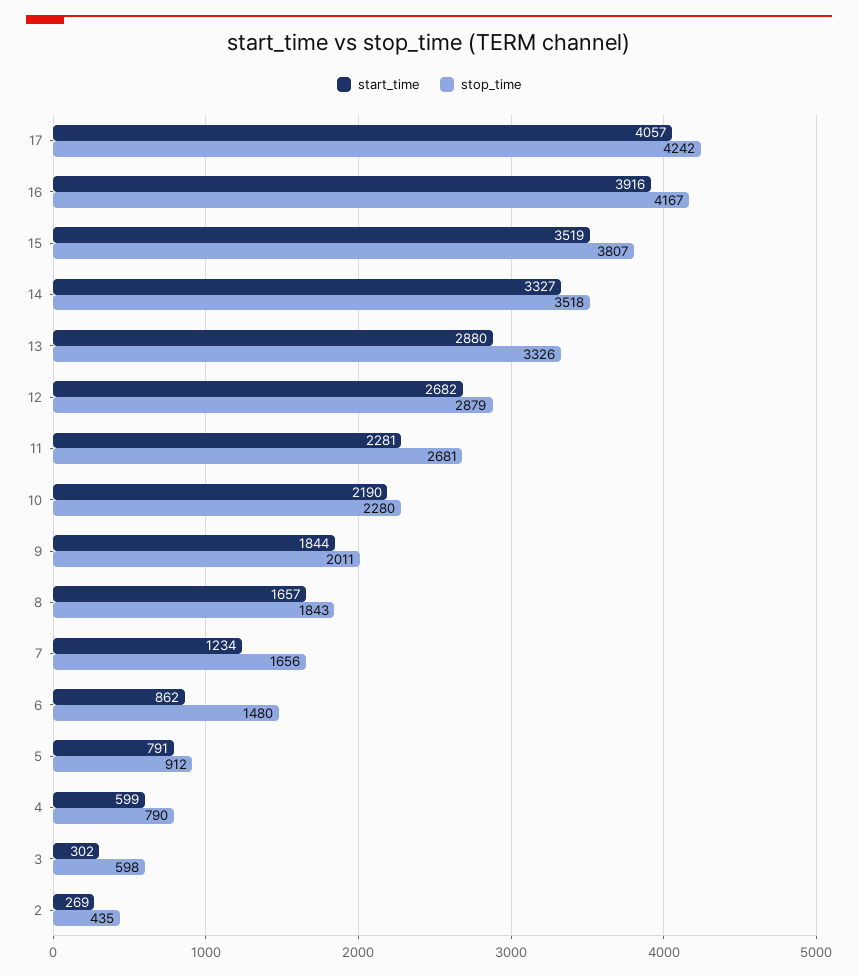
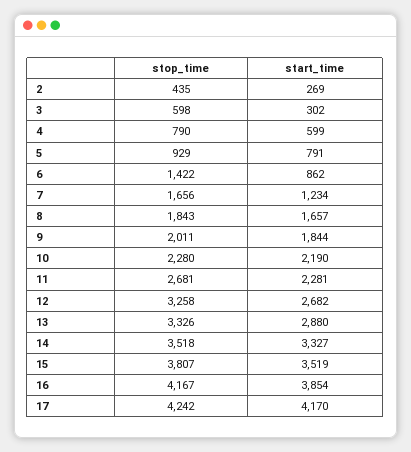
start_time, 17: 4057 -> 4170
start_time, 16: 3916 -> 3854
stop_time, 12: 2879 -> 3258
stop_time, 6: 1480 -> 1422
stop_time, 5: 912 -> 929

